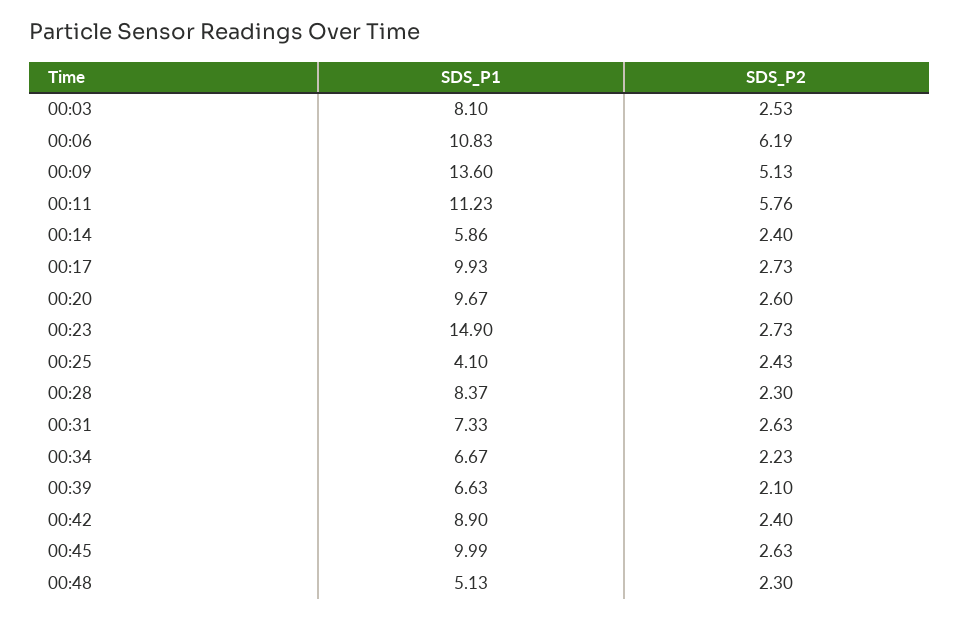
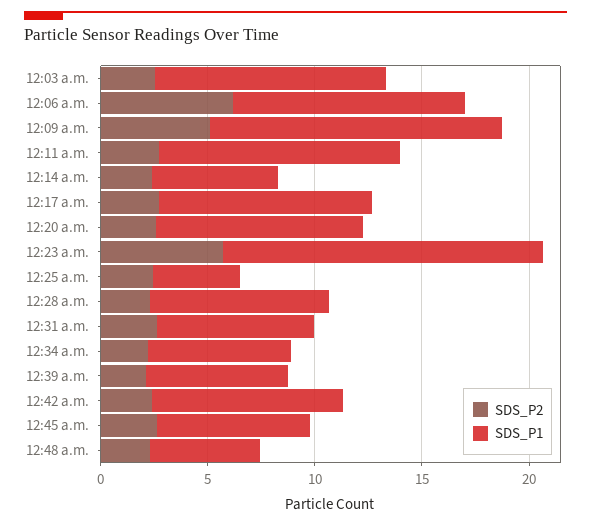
SDS_P1, 00:03: 8.1 -> 11
SDS_P2, 00:11: 5.76 -> 3
SDS_P2, 00:23: 2.73 -> 6
SDS_P1, 00:45: 9.99 -> 7

